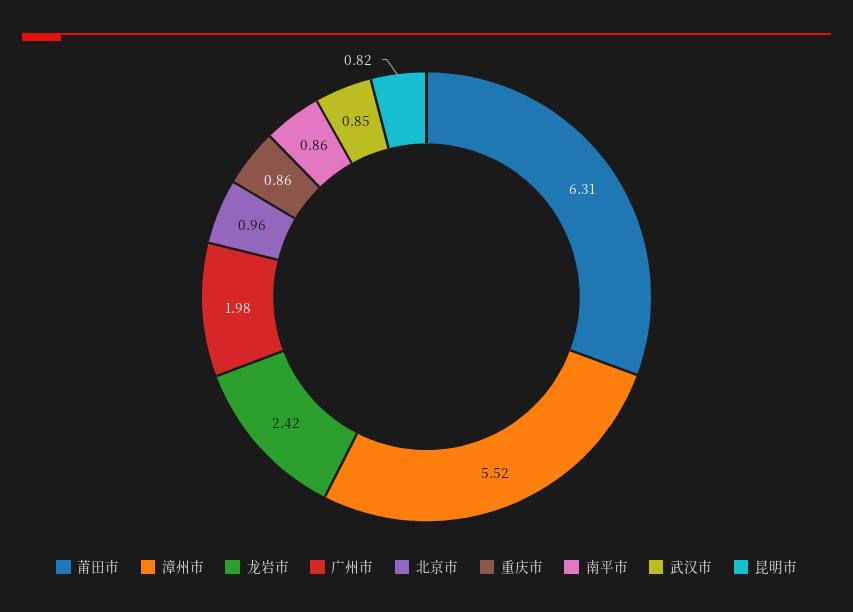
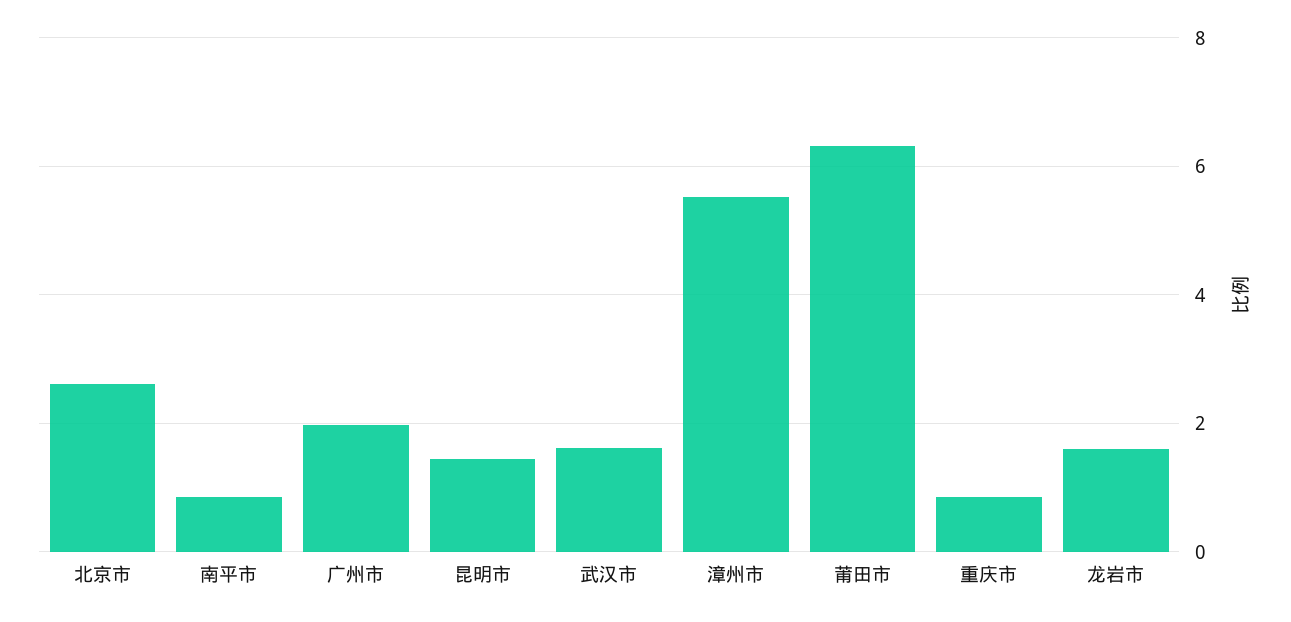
龙岩市: 2.42 -> 1.6
北京市: 0.96 -> 2.6
武汉市: 0.85 -> 1.6
昆明市: 0.82 -> 1.4

